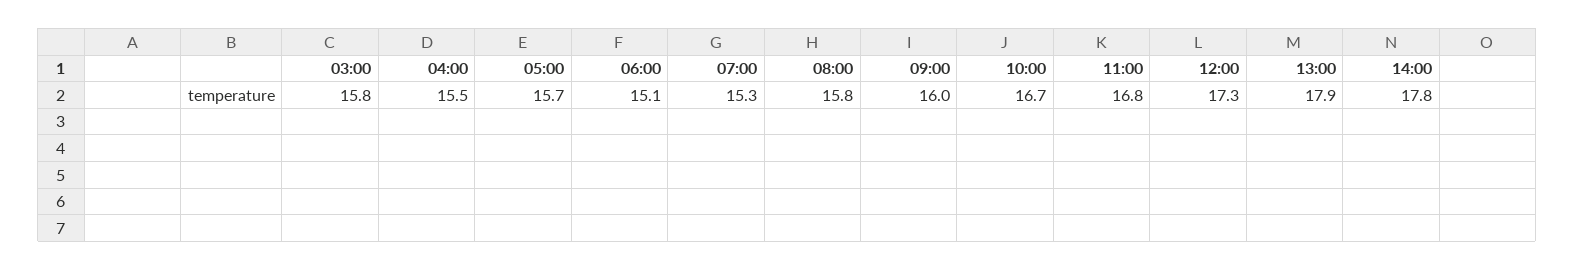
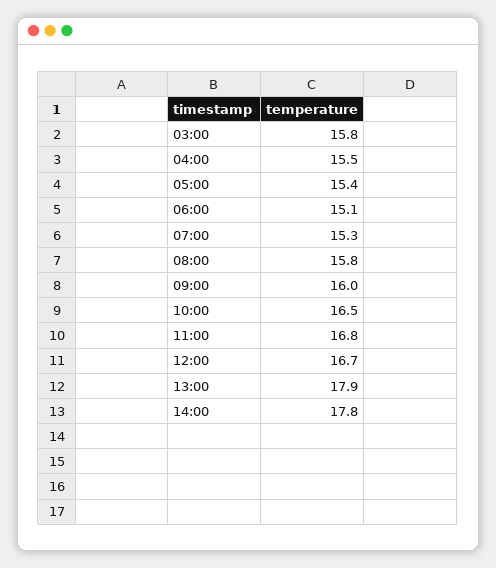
05:00: 15.7 -> 15.4
10:00: 16.7 -> 16.5
12:00: 17.3 -> 16.7

